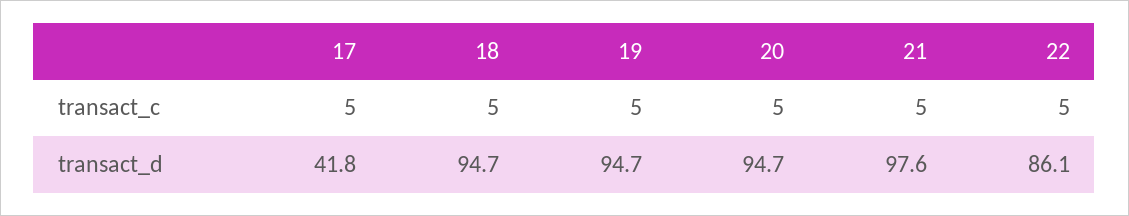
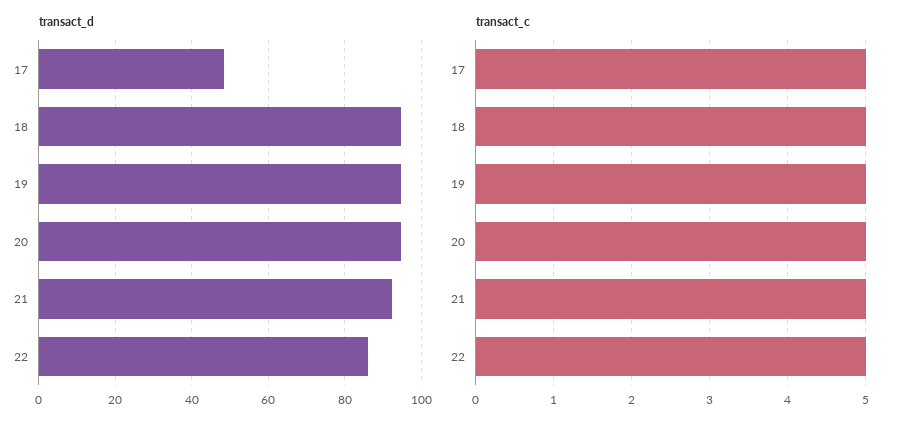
transact_d, 17: 41.8 -> 48
transact_d, 21: 97.6 -> 92

